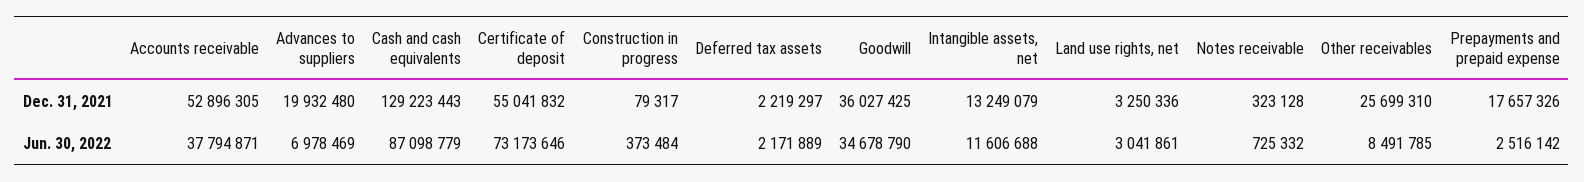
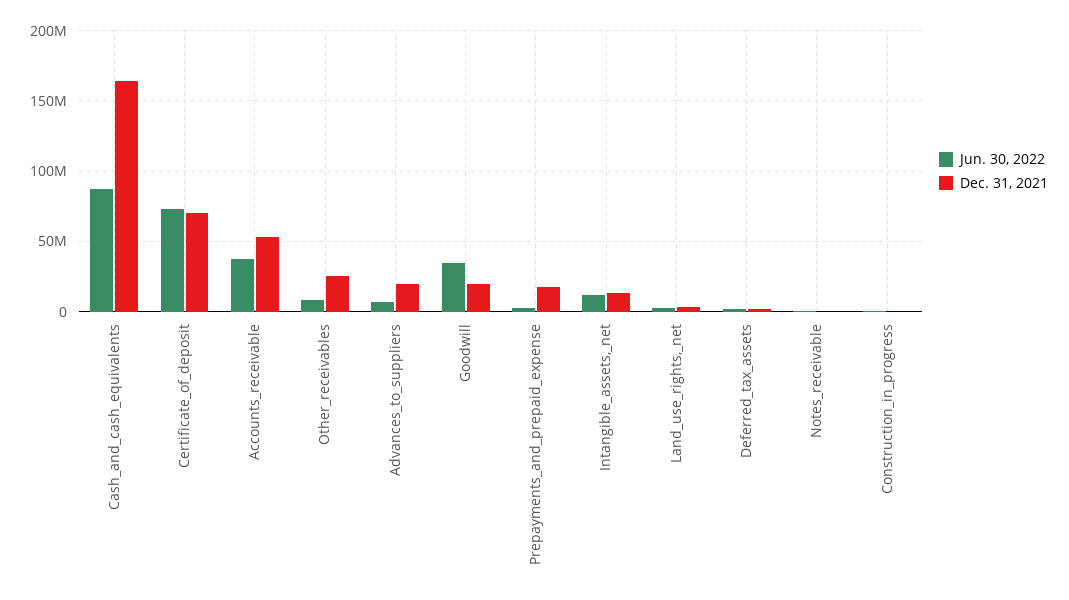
Dec. 31, 2021, Cash and cash equivalents: 129223443 -> 165000000
Dec. 31, 2021, Certificate of deposit: 55041832 -> 70000000
Dec. 31, 2021, Goodwill: 36027425 -> 20000000

